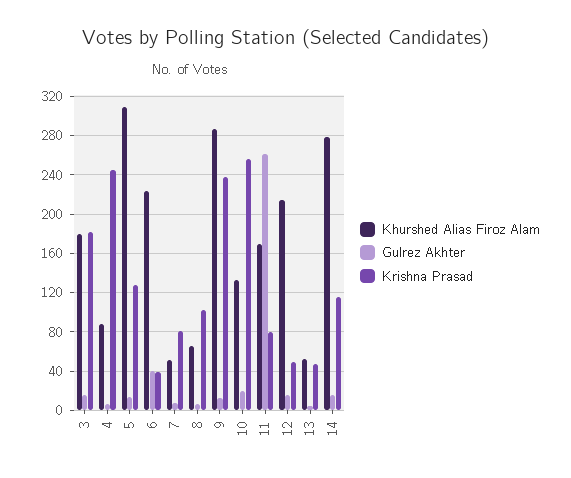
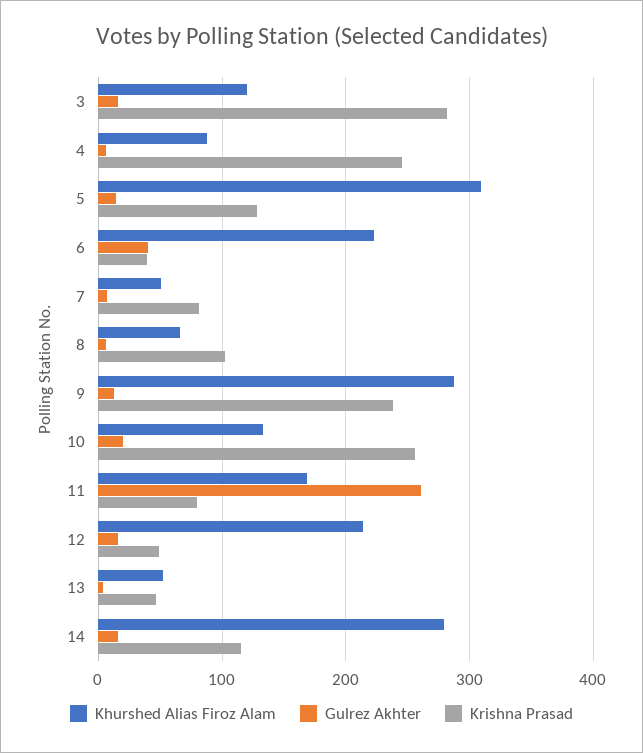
Khurshed Alias Firoz Alam, 3: 180 -> 120
Krishna Prasad, 3: 180 -> 280

